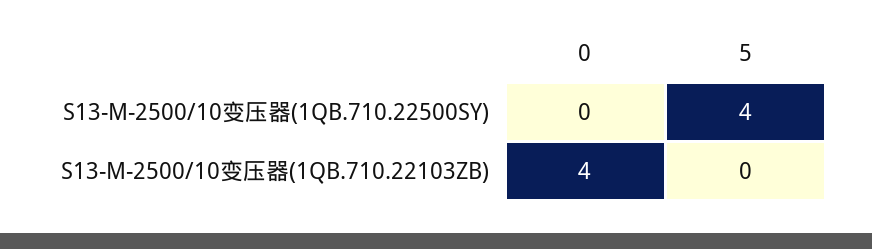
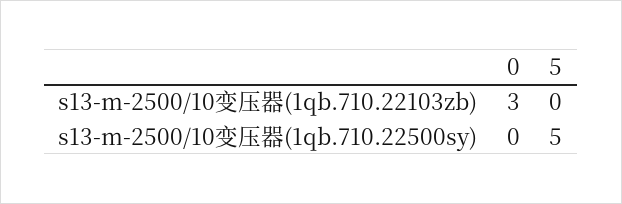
5, S13-M-2500/10变压器(1QB.710.22500SY): 4 -> 5
0, S13-M-2500/10变压器(1QB.710.22103ZB): 4 -> 3

